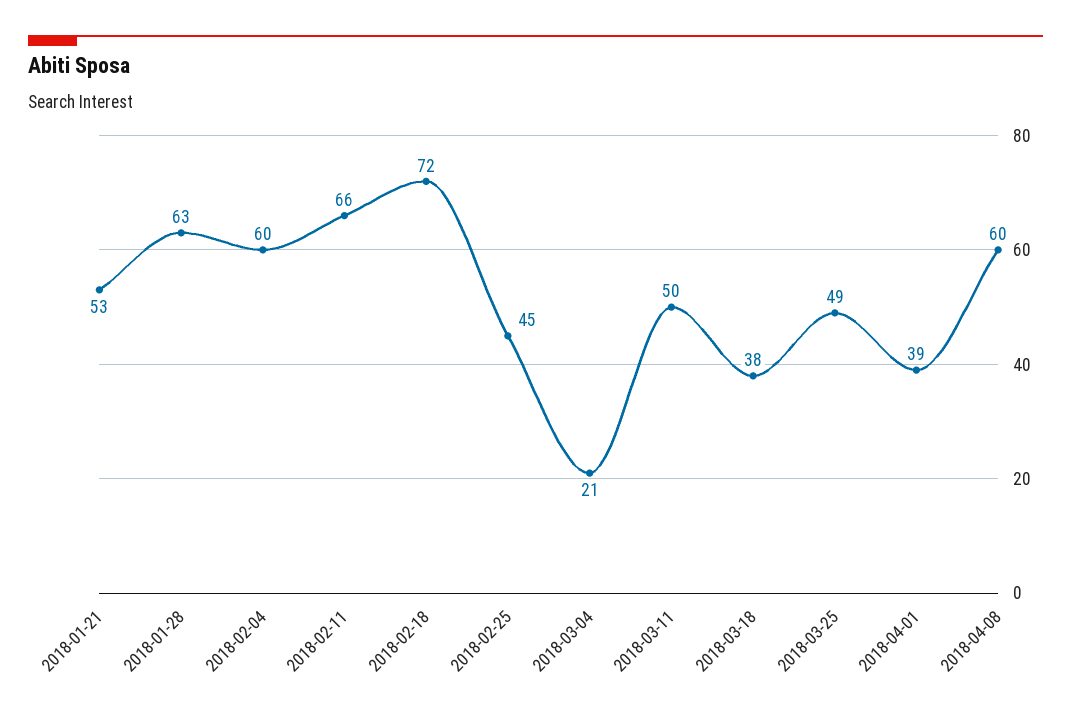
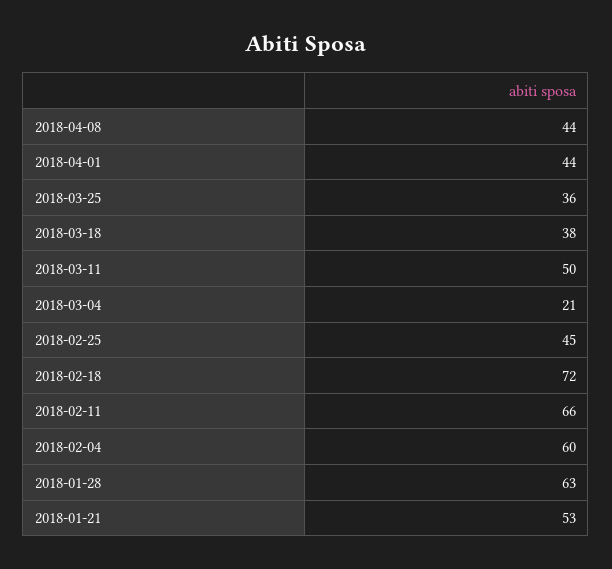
2018-03-25: 49 -> 36
2018-04-01: 39 -> 44
2018-04-08: 60 -> 44

